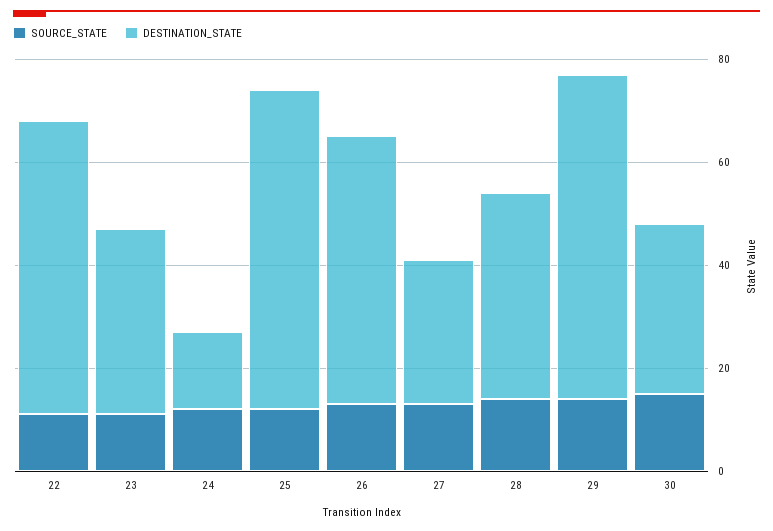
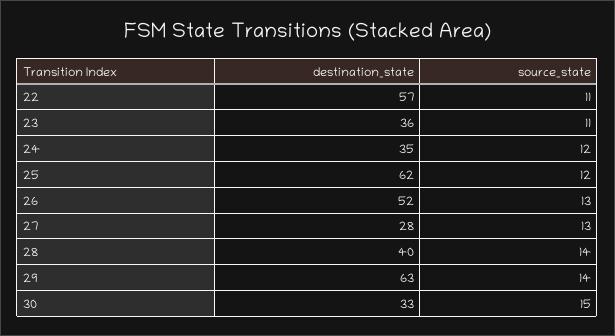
DESTINATION_STATE, 24: 15 -> 35

